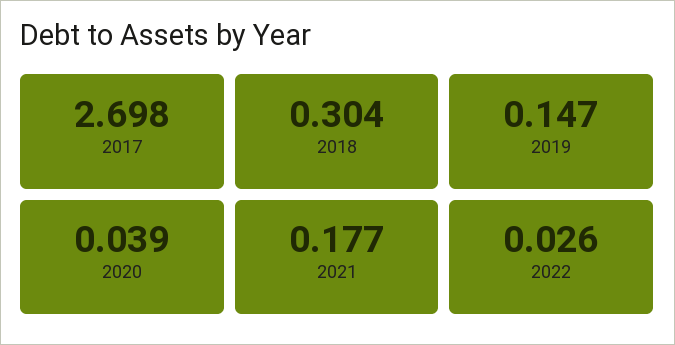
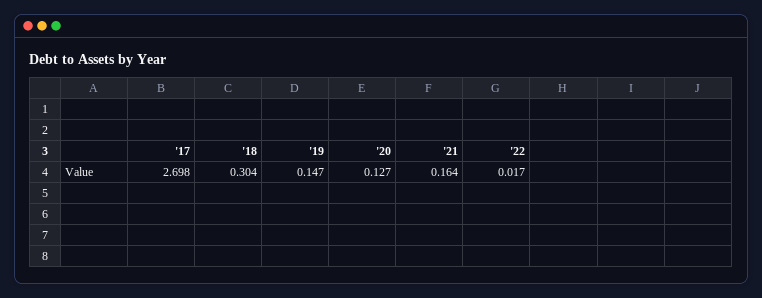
2020: 0.039 -> 0.127
2021: 0.177 -> 0.164
2022: 0.026 -> 0.017

